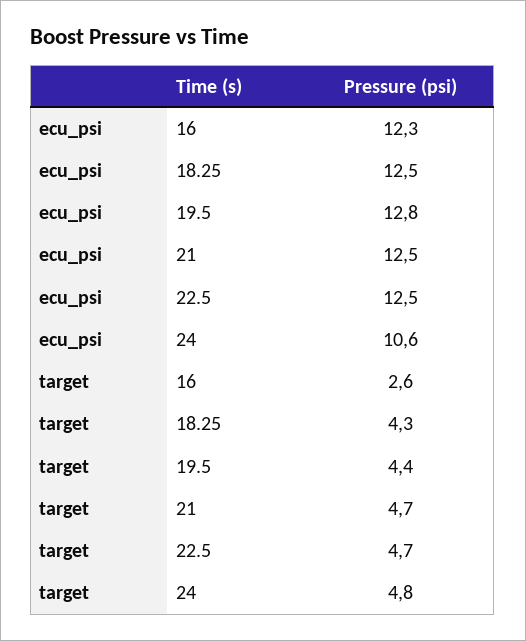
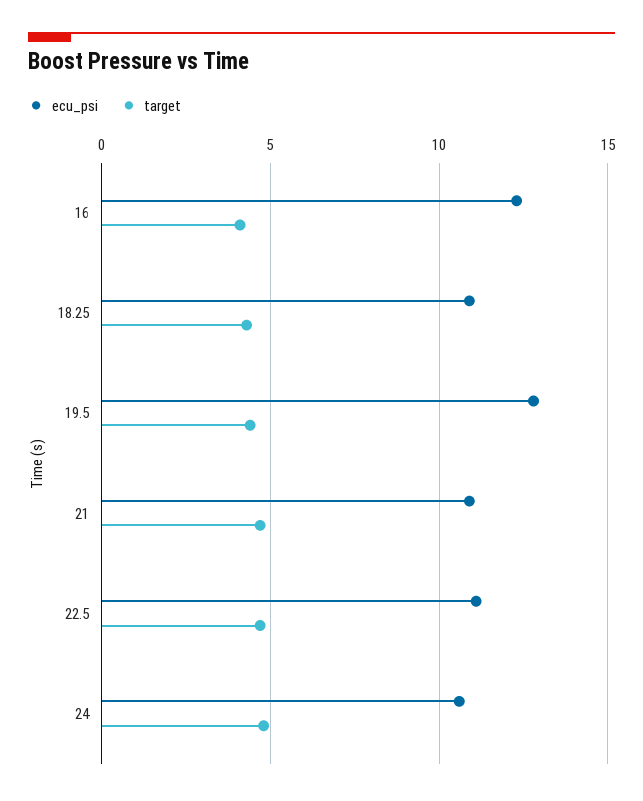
ecu_psi, 18.25: 12.5 -> 11
ecu_psi, 21: 12.5 -> 11
ecu_psi, 22.5: 12.5 -> 11
target, 16: 2.6 -> 4

